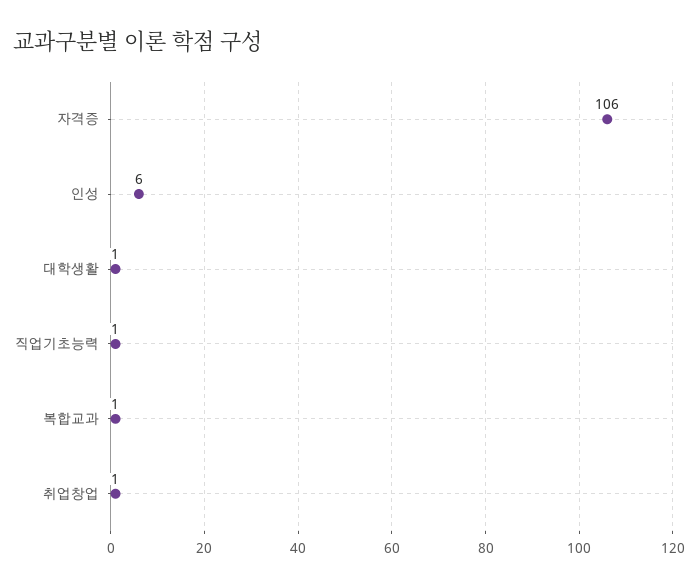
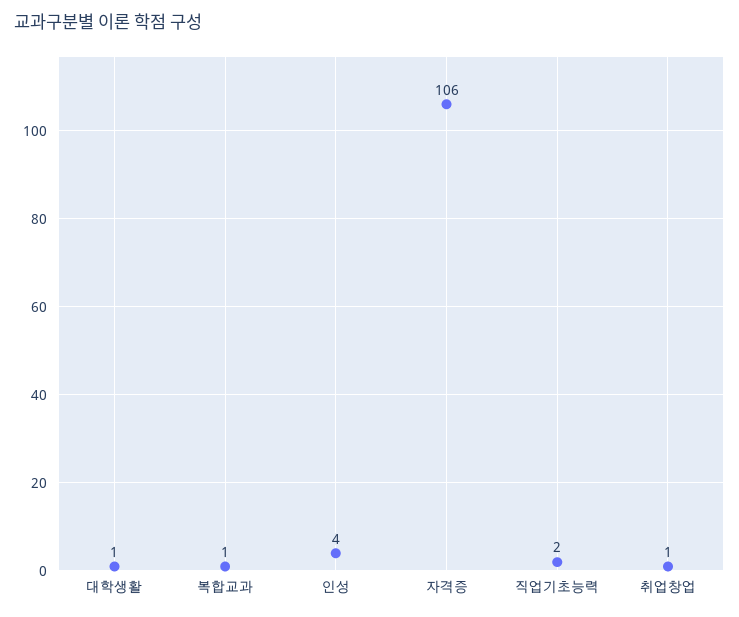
인성: 6 -> 4
직업기초능력: 1 -> 2

